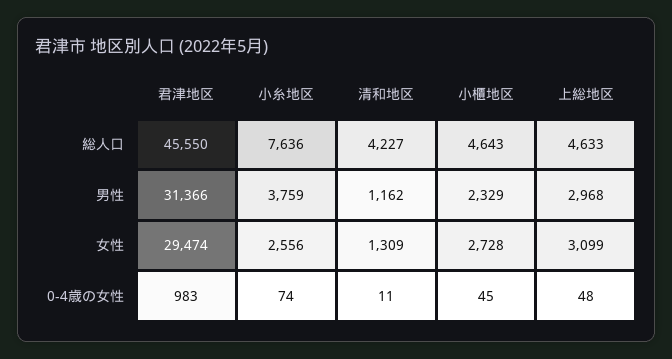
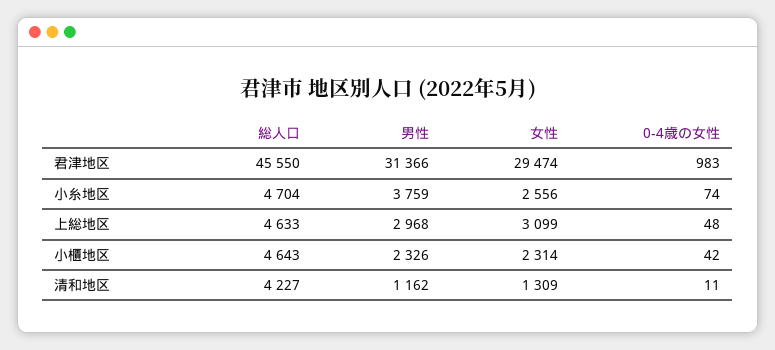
小糸地区, 総人口: 7636 -> 4704
小櫃地区, 男性: 2329 -> 2326
小櫃地区, 女性: 2728 -> 2314
小櫃地区, 0-4歳の女性: 45 -> 42

